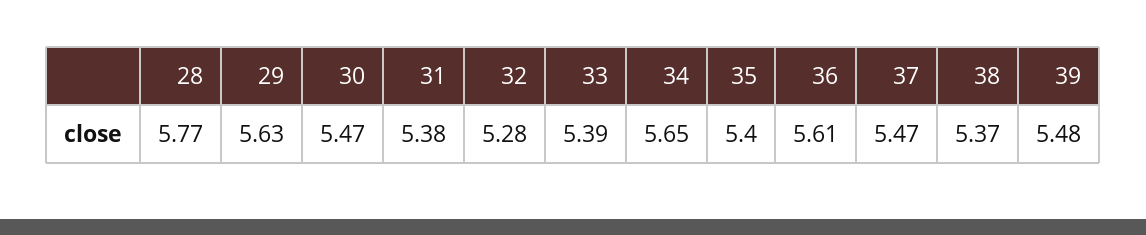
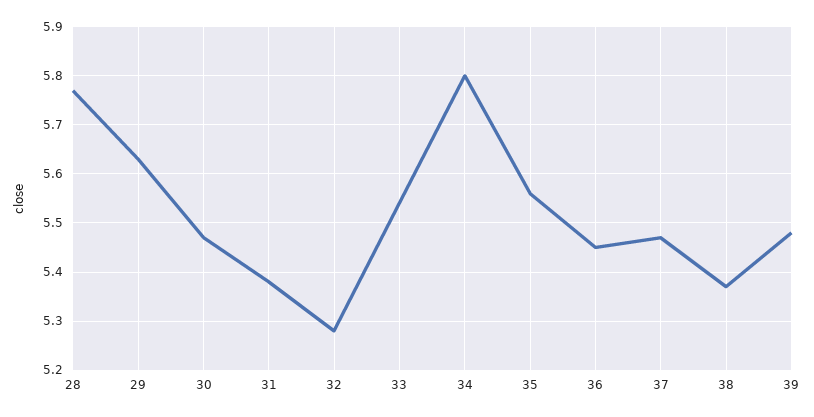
33: 5.39 -> 5.55
34: 5.65 -> 5.8
35: 5.4 -> 5.55
36: 5.61 -> 5.45

